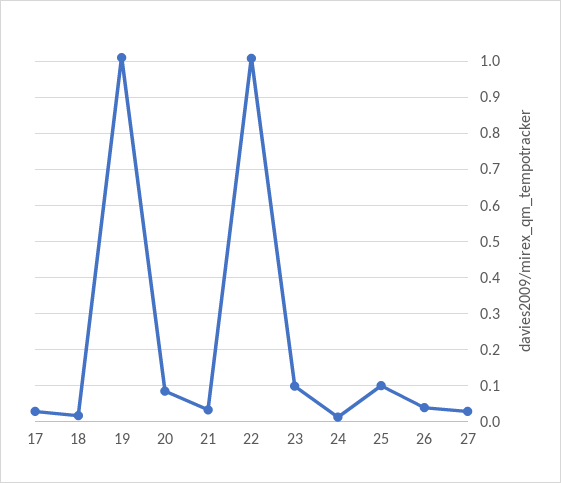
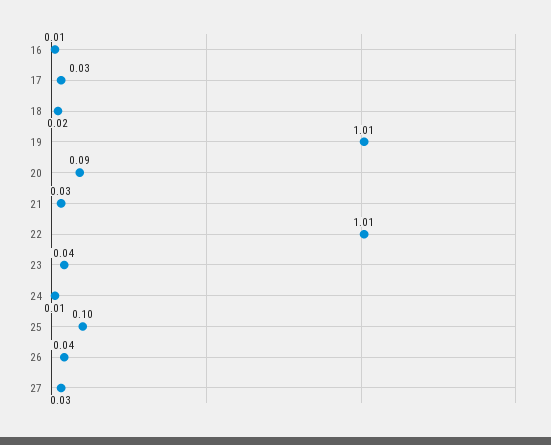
23: 0.1 -> 0.04
16: none -> 0.01

